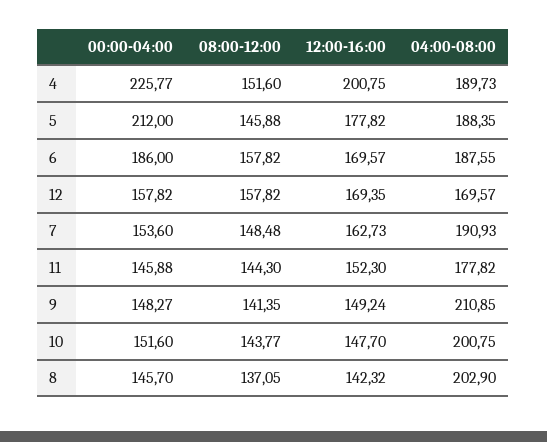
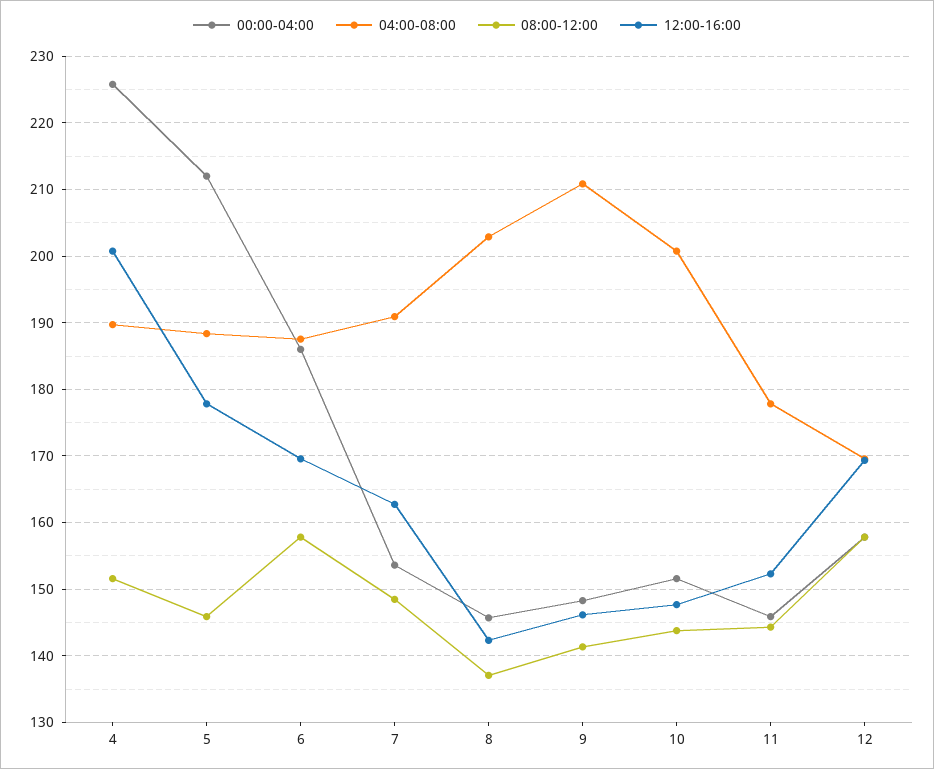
12:00-16:00, 9: 149.24 -> 146

